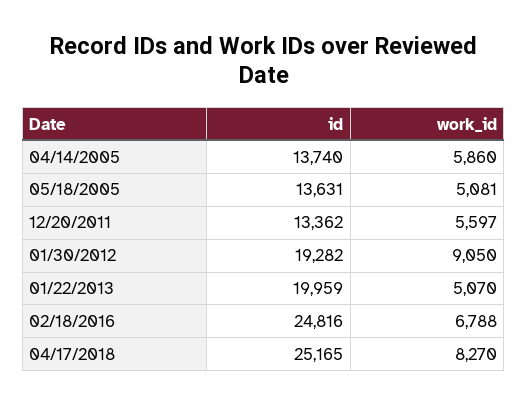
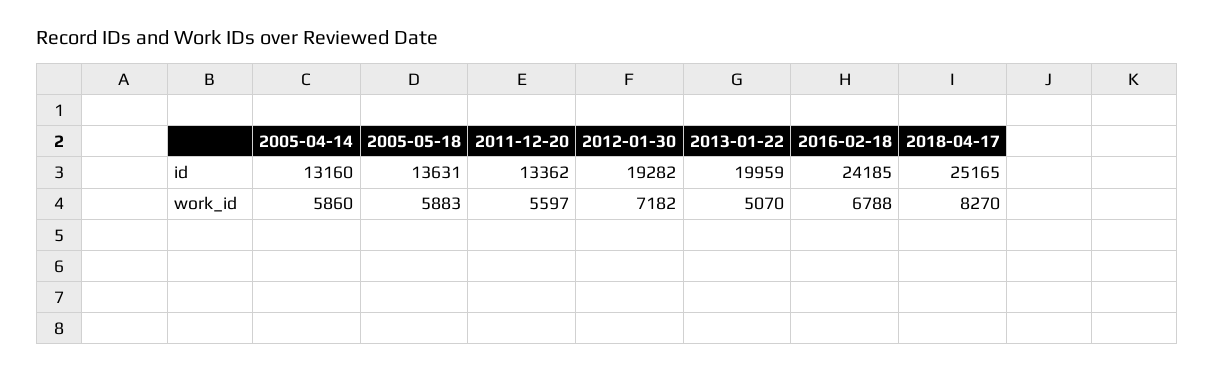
id, 04/14/2005: 13740 -> 13160
work_id, 05/18/2005: 5081 -> 5883
work_id, 01/30/2012: 9050 -> 7182
id, 02/18/2016: 24816 -> 24185

